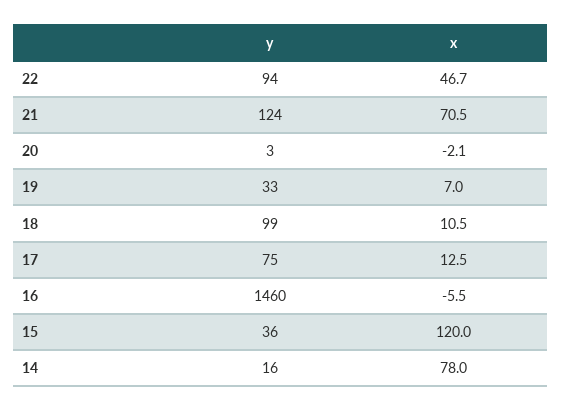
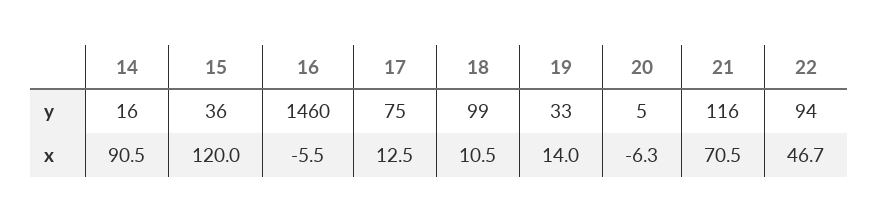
y, 21: 124 -> 116
y, 20: 3 -> 5
x, 20: -2.1 -> -6.3
x, 19: 7 -> 14
x, 14: 78 -> 90.5

